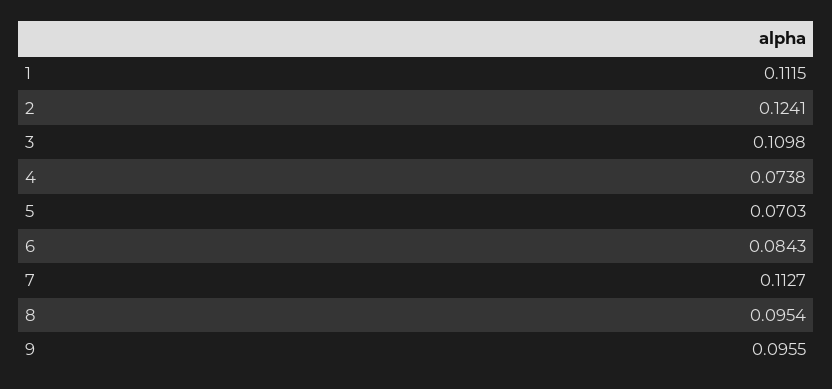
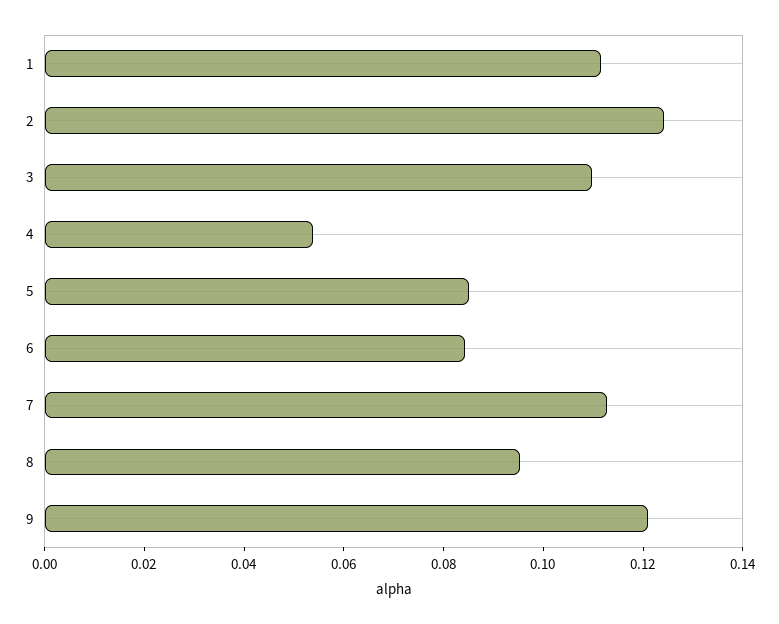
4: 0.0738 -> 0.055
5: 0.0703 -> 0.085
9: 0.0955 -> 0.12

